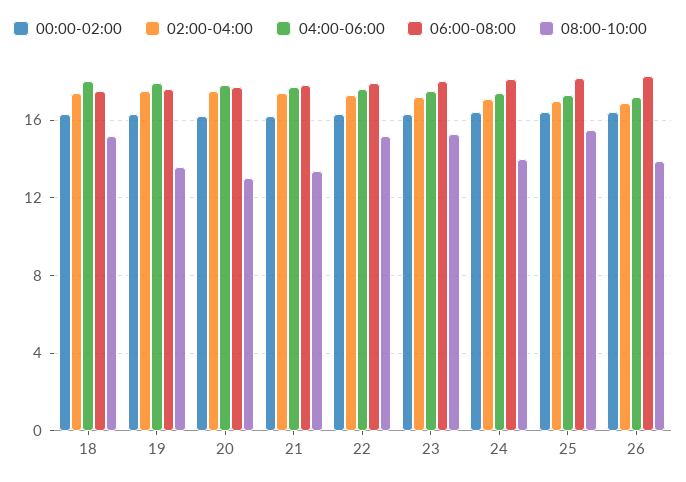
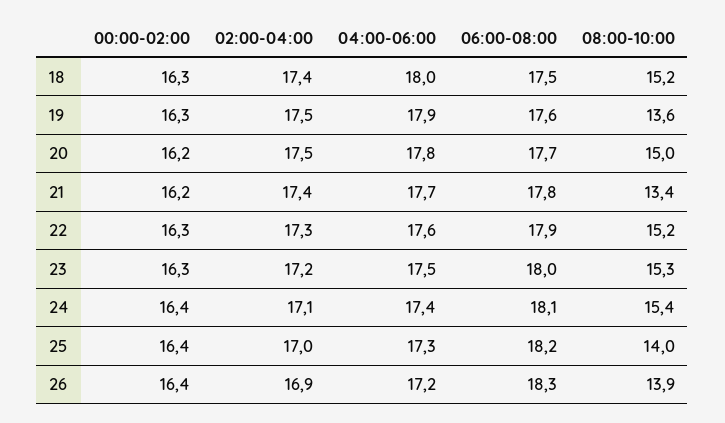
08:00-10:00, 20: 13 -> 15
08:00-10:00, 24: 14 -> 15.4
08:00-10:00, 25: 15.5 -> 14

